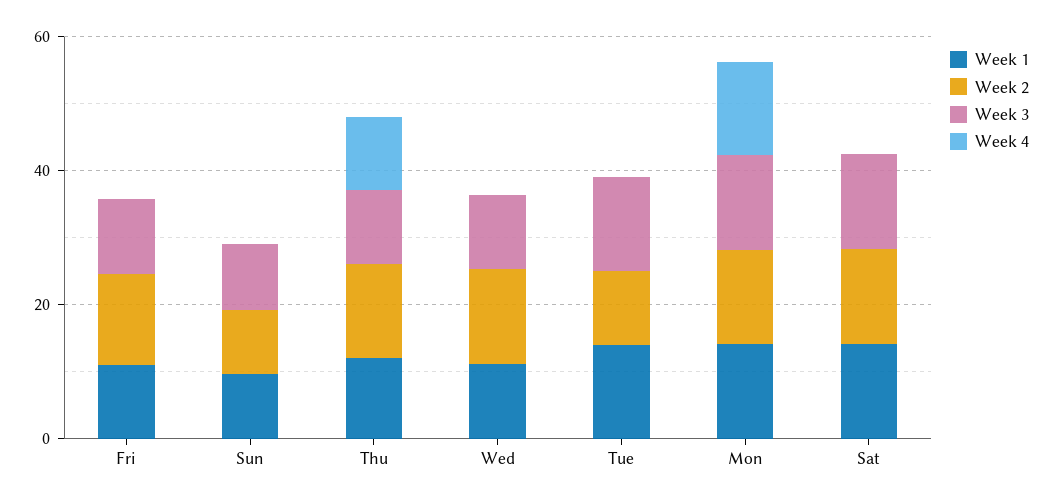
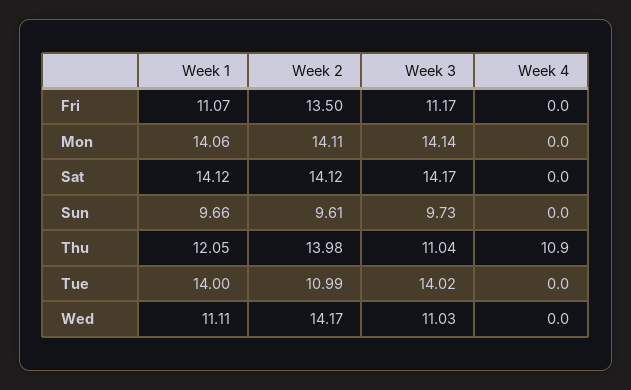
Week 4, Mon: 15 -> 0

